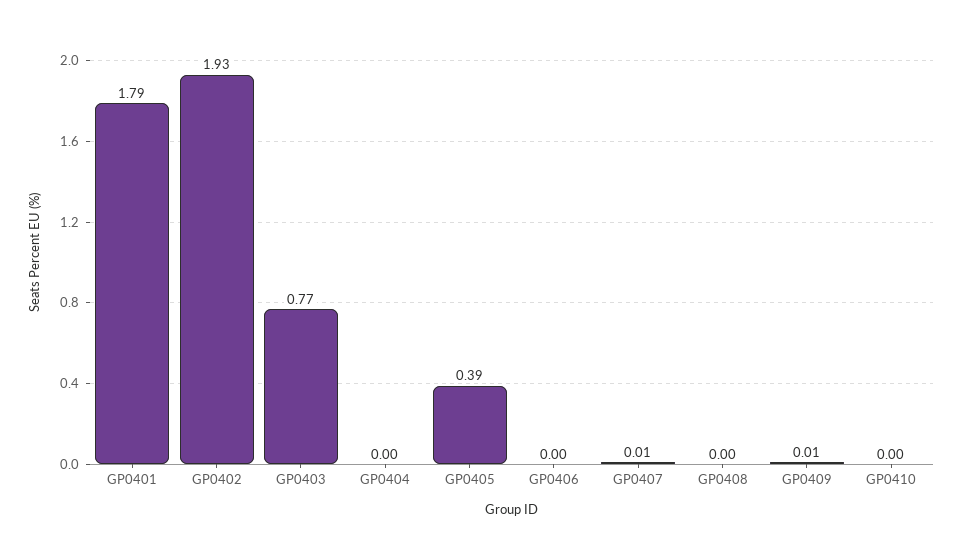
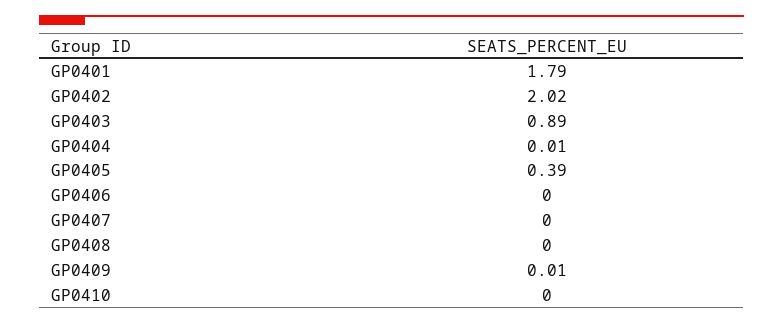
GP0402: 1.93 -> 2.02
GP0403: 0.77 -> 0.89
GP0404: 0 -> 0.01
GP0407: 0.01 -> 0

